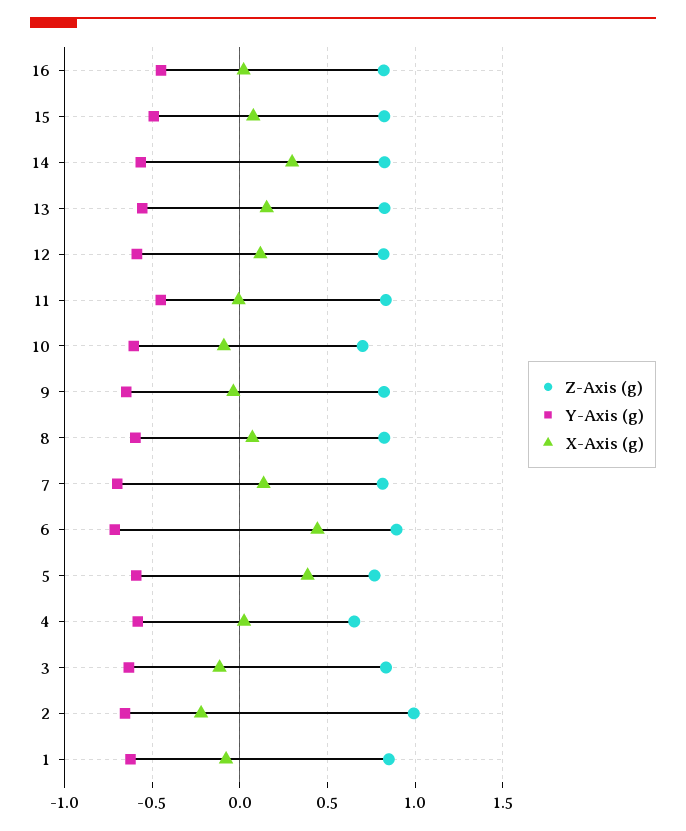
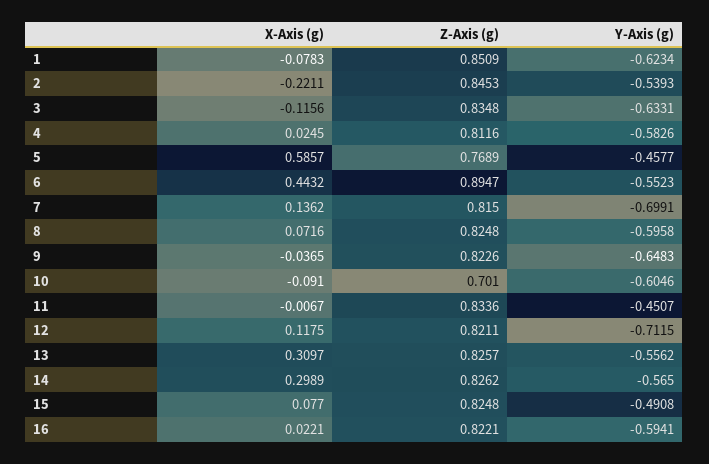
Y-Axis (g), 16: -0.45 -> -0.5941
X-Axis (g), 13: 0.15 -> 0.3097
Y-Axis (g), 12: -0.6 -> -0.7115
Y-Axis (g), 6: -0.7 -> -0.5523
Y-Axis (g), 5: -0.6 -> -0.4577
X-Axis (g), 5: 0.4 -> 0.5857
Z-Axis (g), 4: 0.65 -> 0.8116
Z-Axis (g), 2: 1 -> 0.8453
Y-Axis (g), 2: -0.65 -> -0.5393

